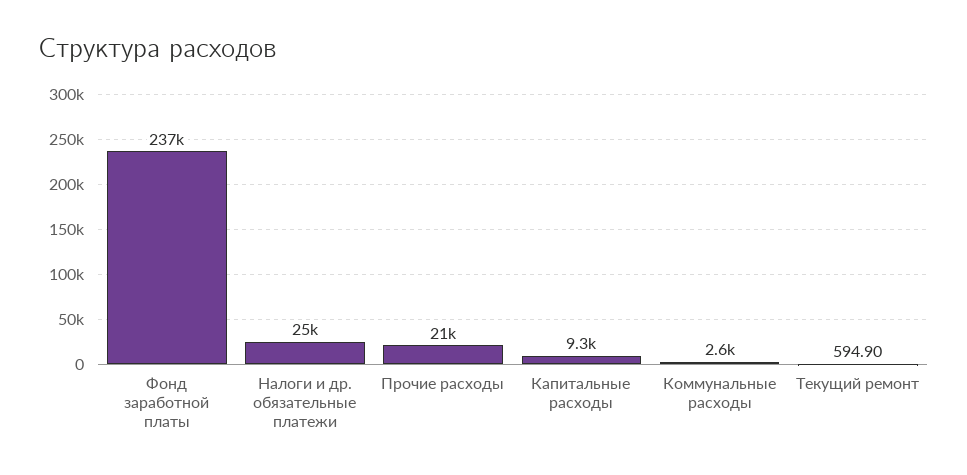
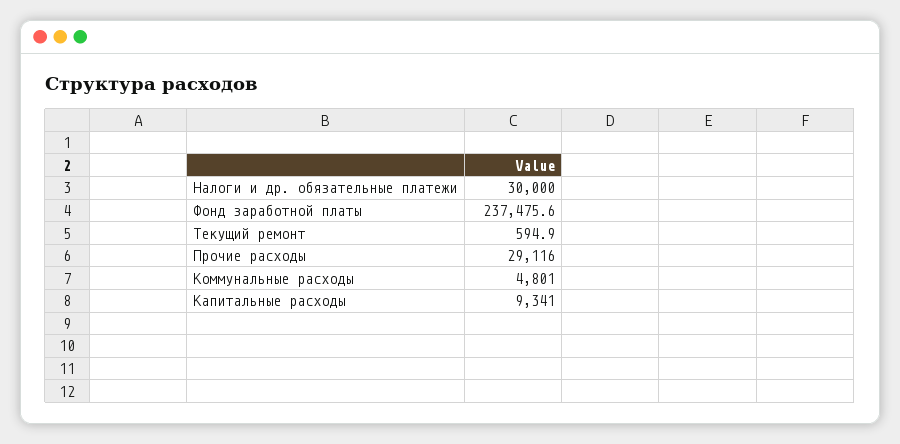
Налоги и др. обязательные платежи: 25000 -> 30000
Прочие расходы: 21000 -> 29116
Коммунальные расходы: 2600 -> 4801

